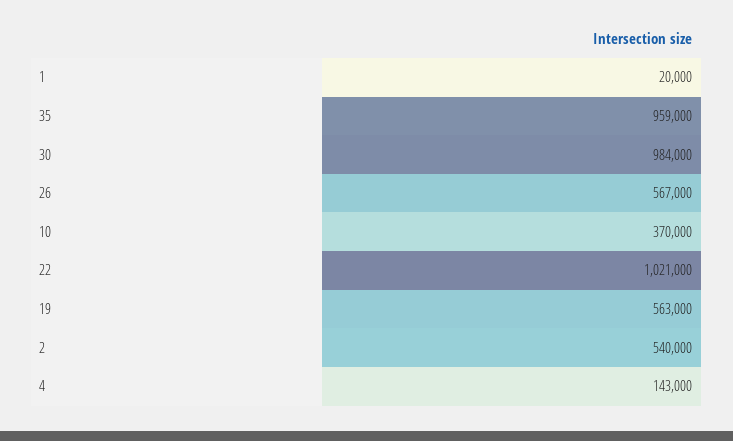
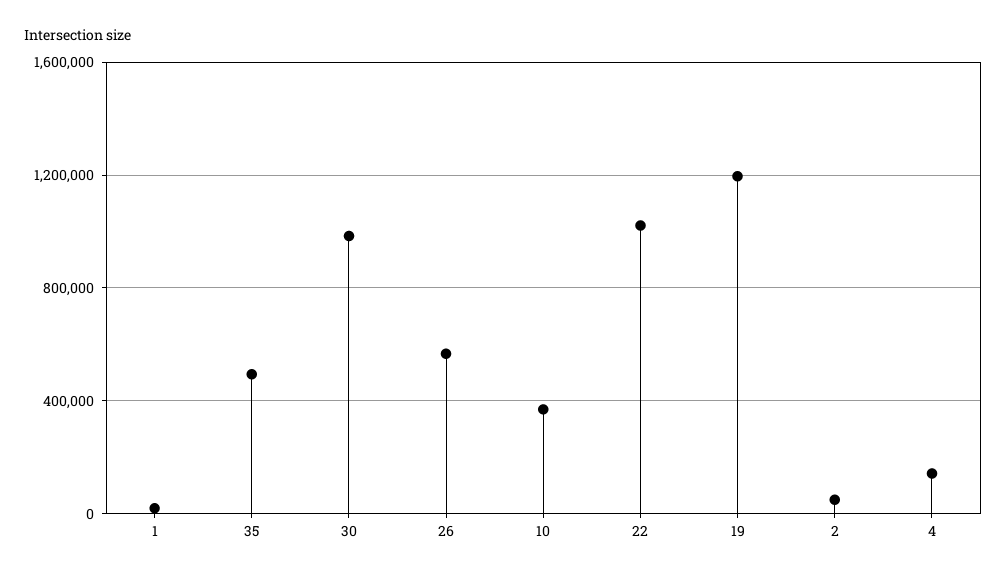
35: 959000 -> 500000
19: 563000 -> 1200000
2: 540000 -> 50000

